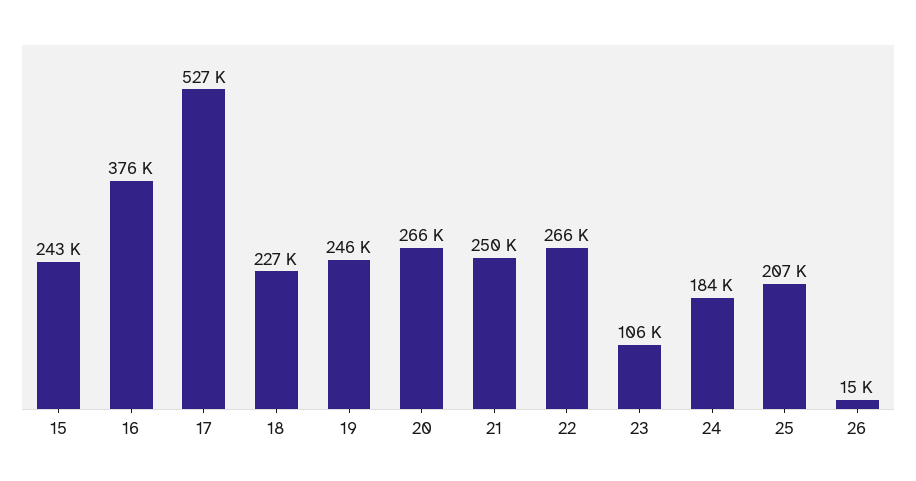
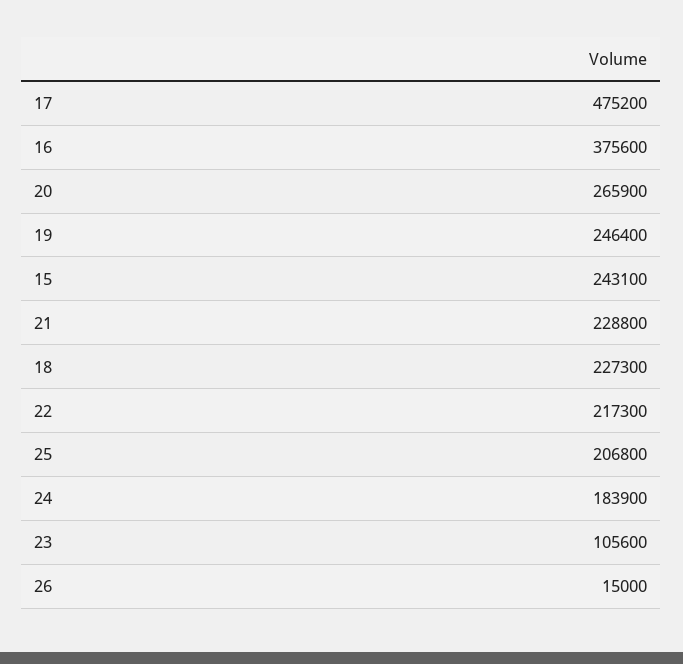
17: 527000 -> 475200
21: 250000 -> 228800
22: 266000 -> 217300

